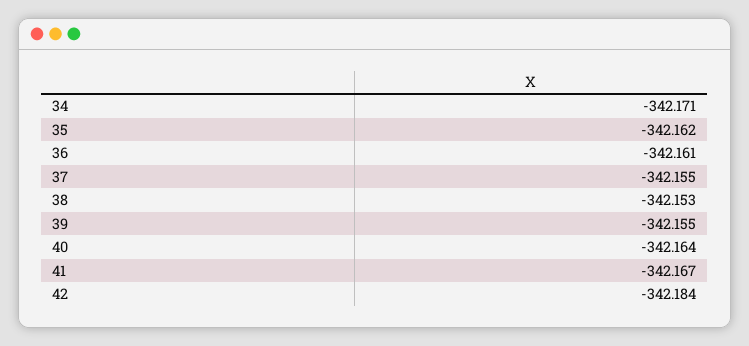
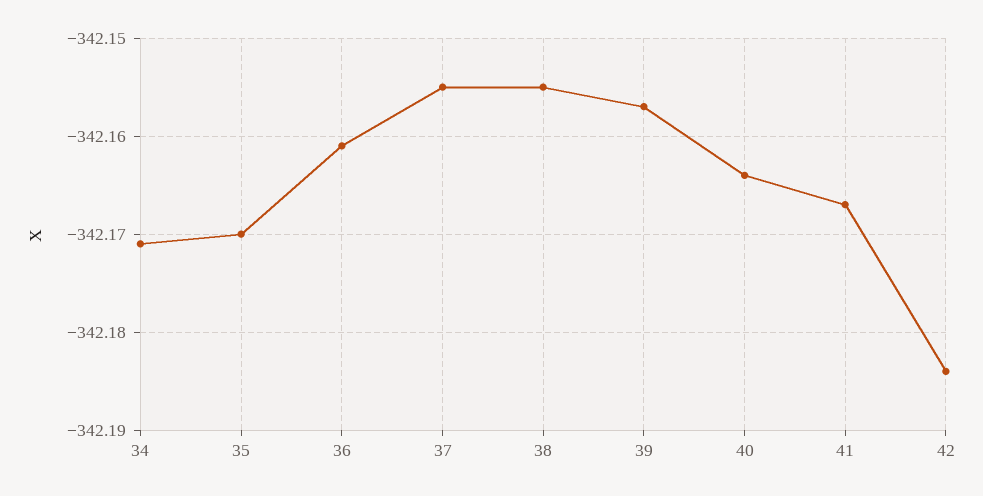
35: -342.162 -> -342.17
38: -342.153 -> -342.155
39: -342.155 -> -342.157

